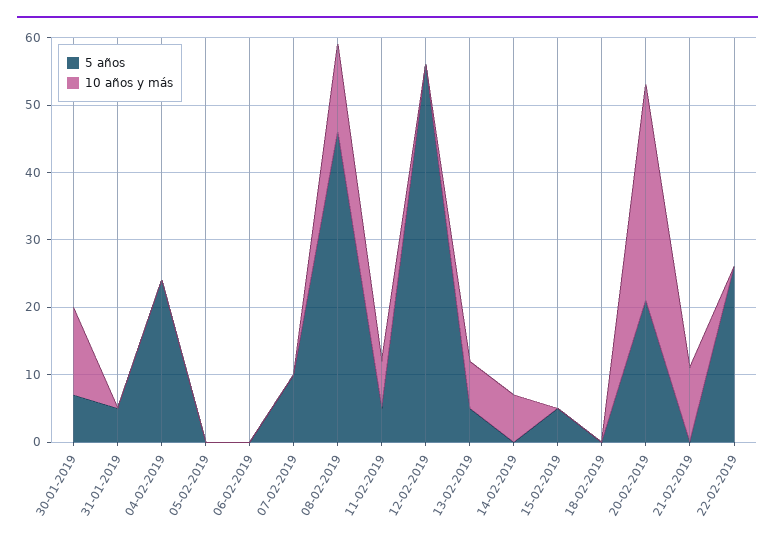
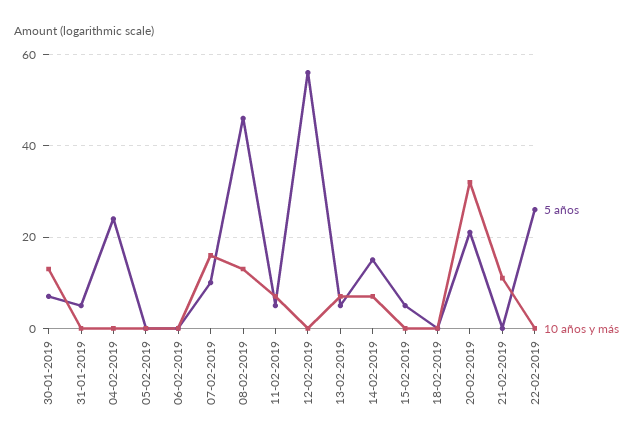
10 años y más, 07-02-2019: 0 -> 15
5 años, 14-02-2019: 0 -> 15

